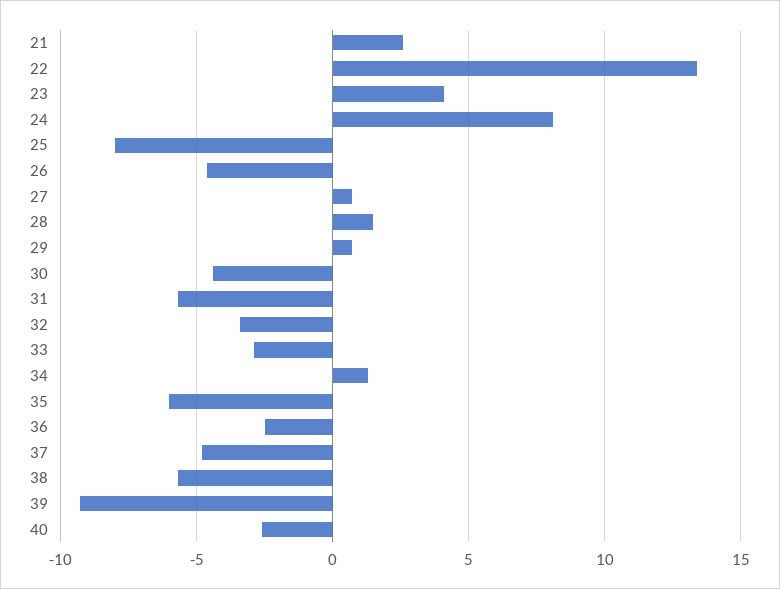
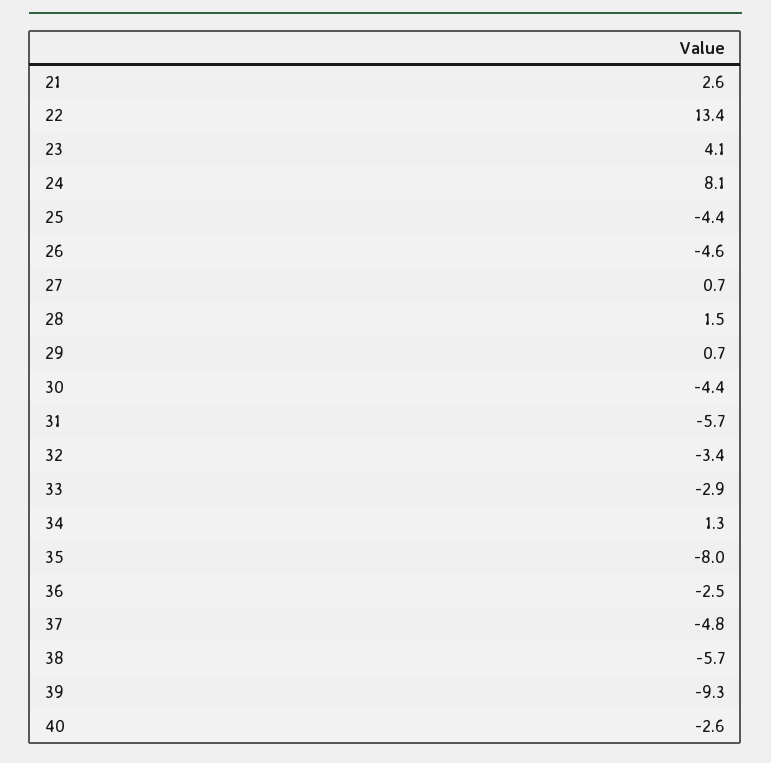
25: -8 -> -4.4
35: -6 -> -8

